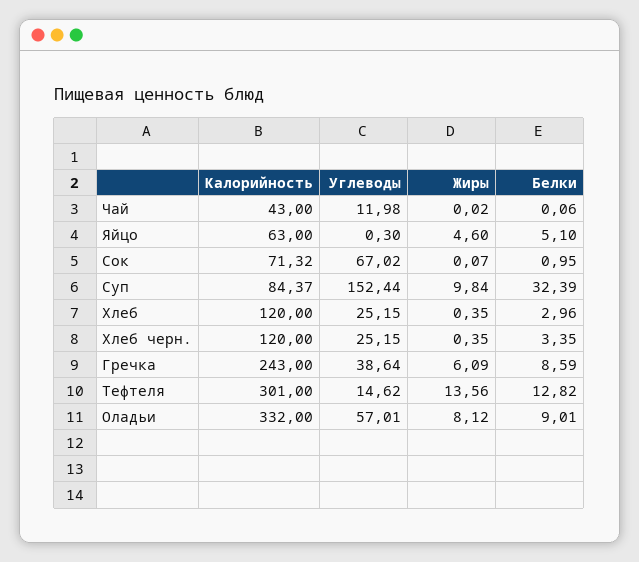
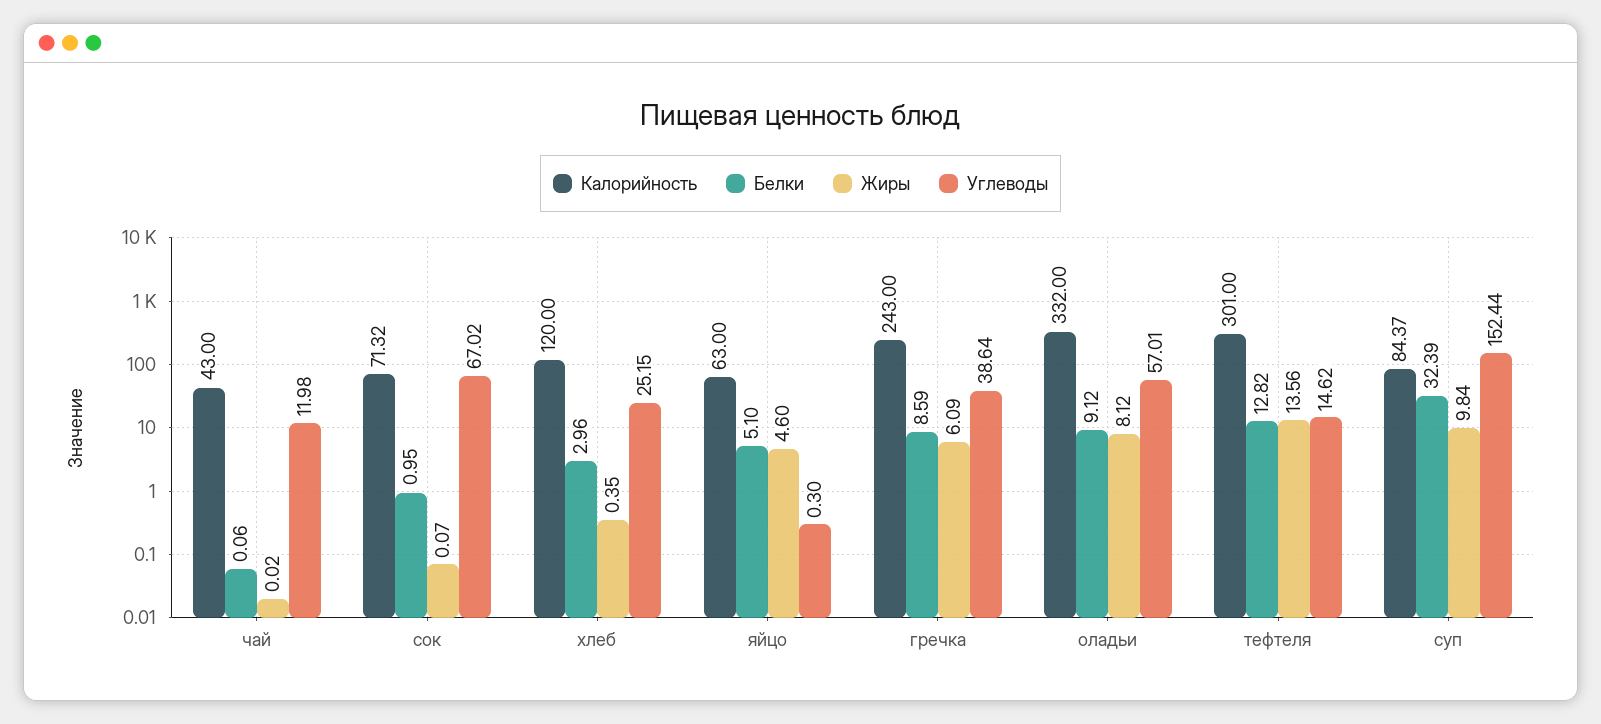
Калорийность, Хлеб черн.: 120 -> none
Углеводы, Хлеб черн.: 25.15 -> none
Жиры, Хлеб черн.: 0.35 -> none
Белки, Хлеб черн.: 3.35 -> none
Белки, Оладьи: 9.01 -> 9.12

